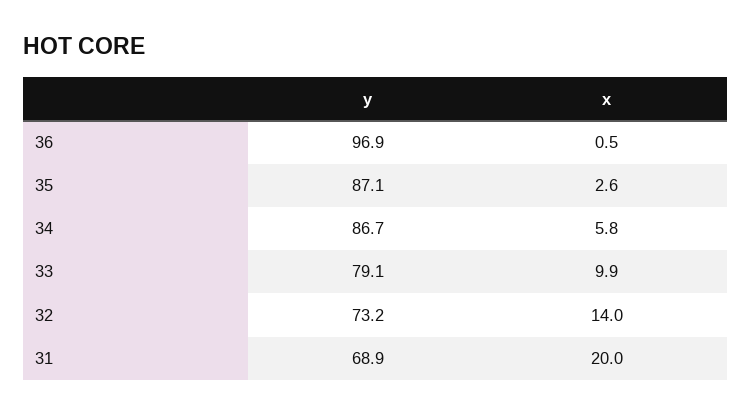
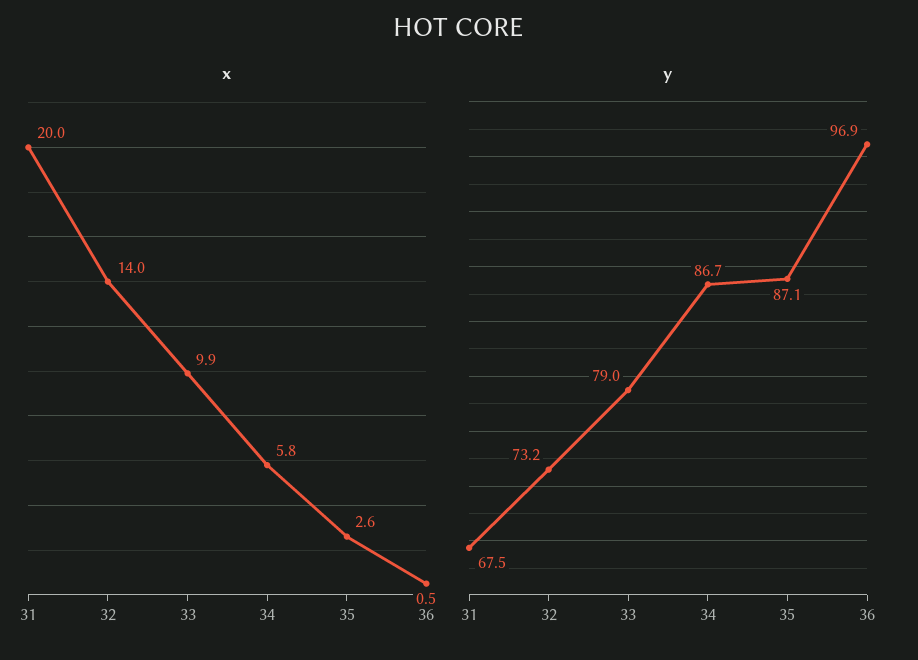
y, 33: 79.1 -> 79
y, 31: 68.9 -> 67.5

